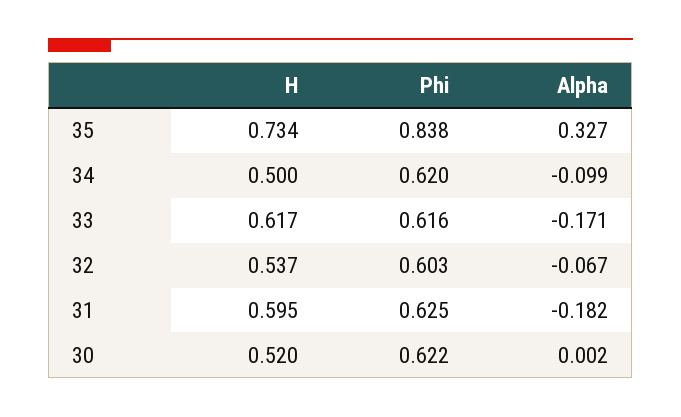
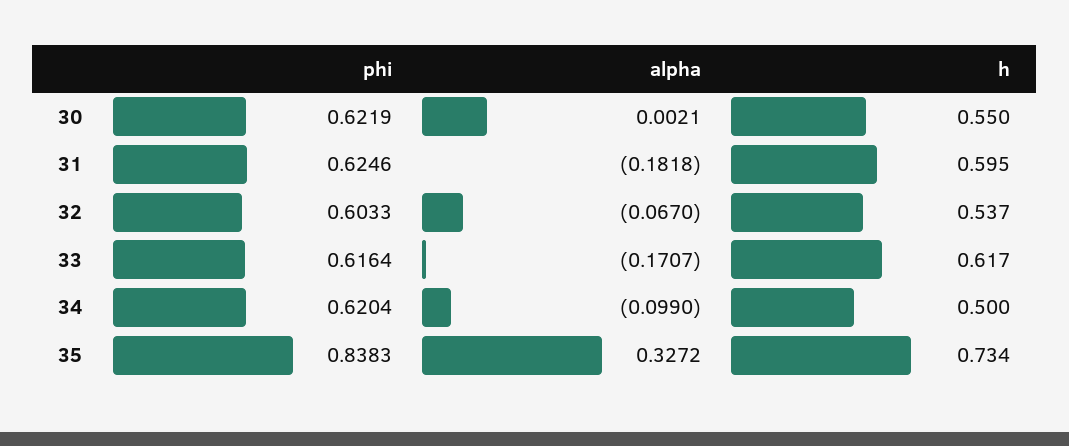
H, 30: 0.52 -> 0.55

